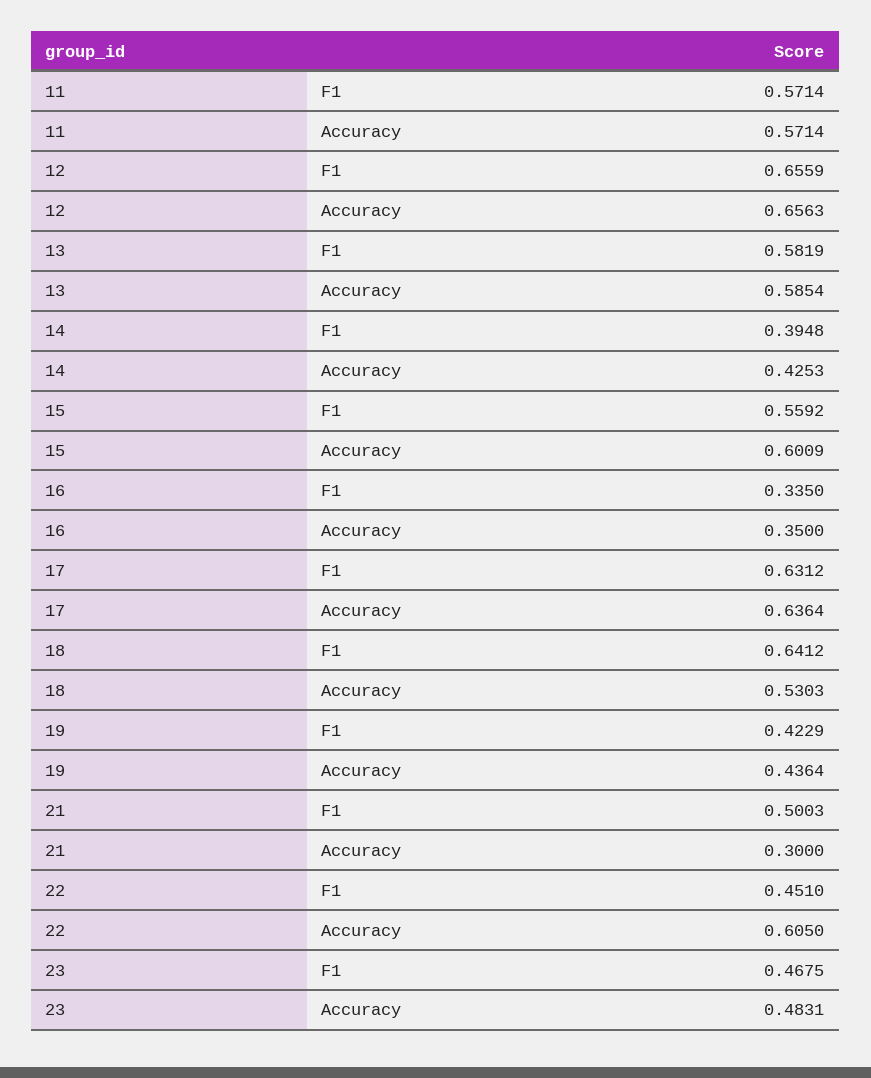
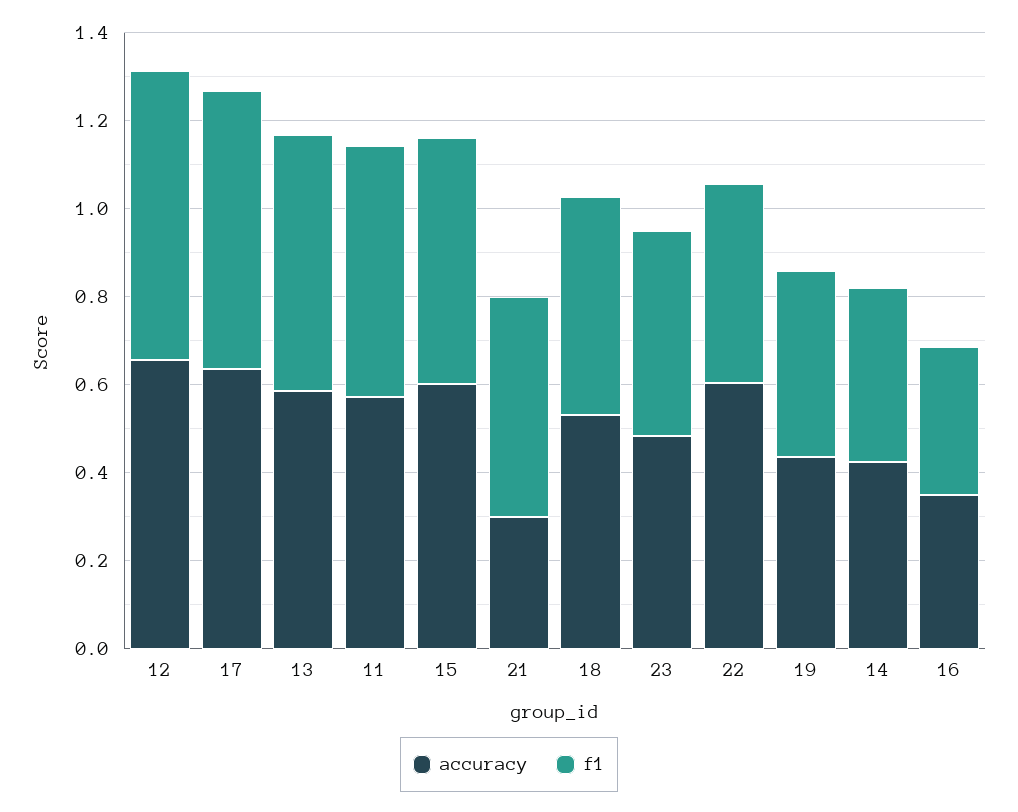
F1, 18: 0.6412 -> 0.5

